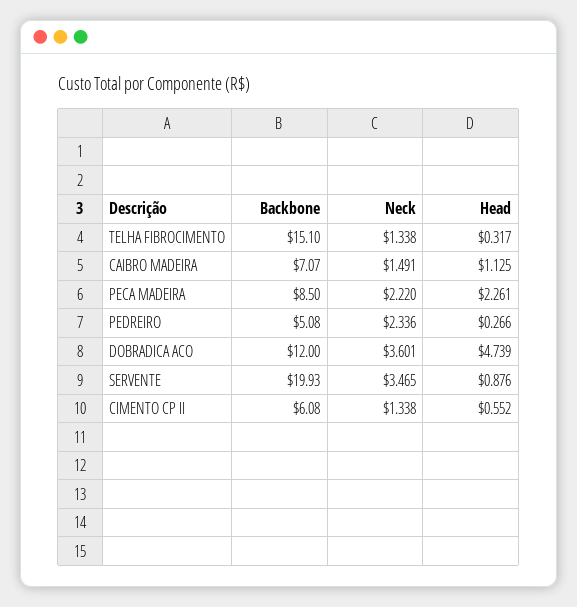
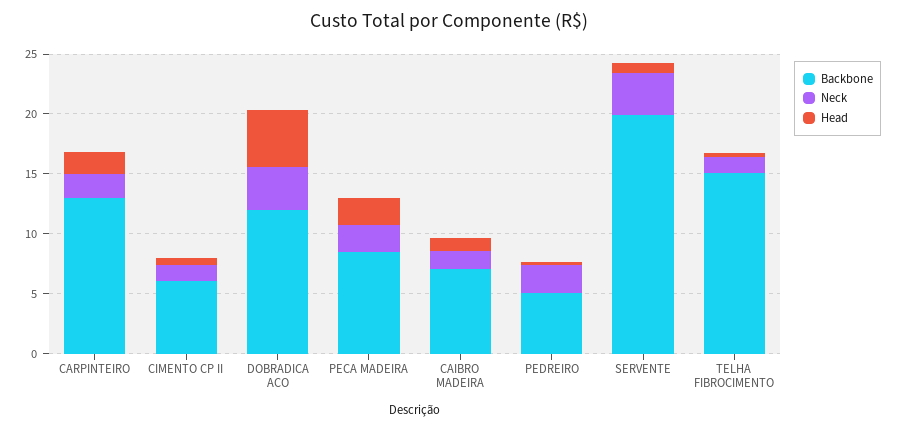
Backbone, CARPINTEIRO: none -> 13
Neck, CARPINTEIRO: none -> 2
Head, CARPINTEIRO: none -> 2

